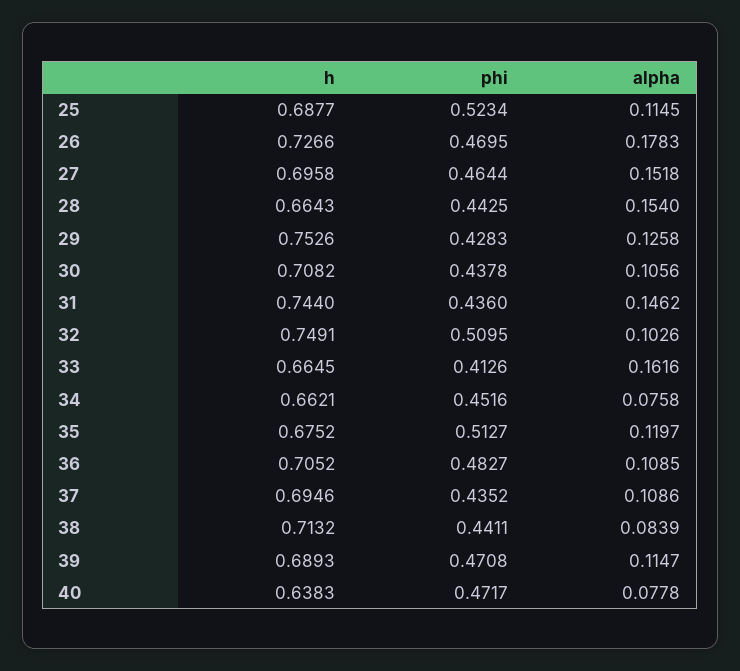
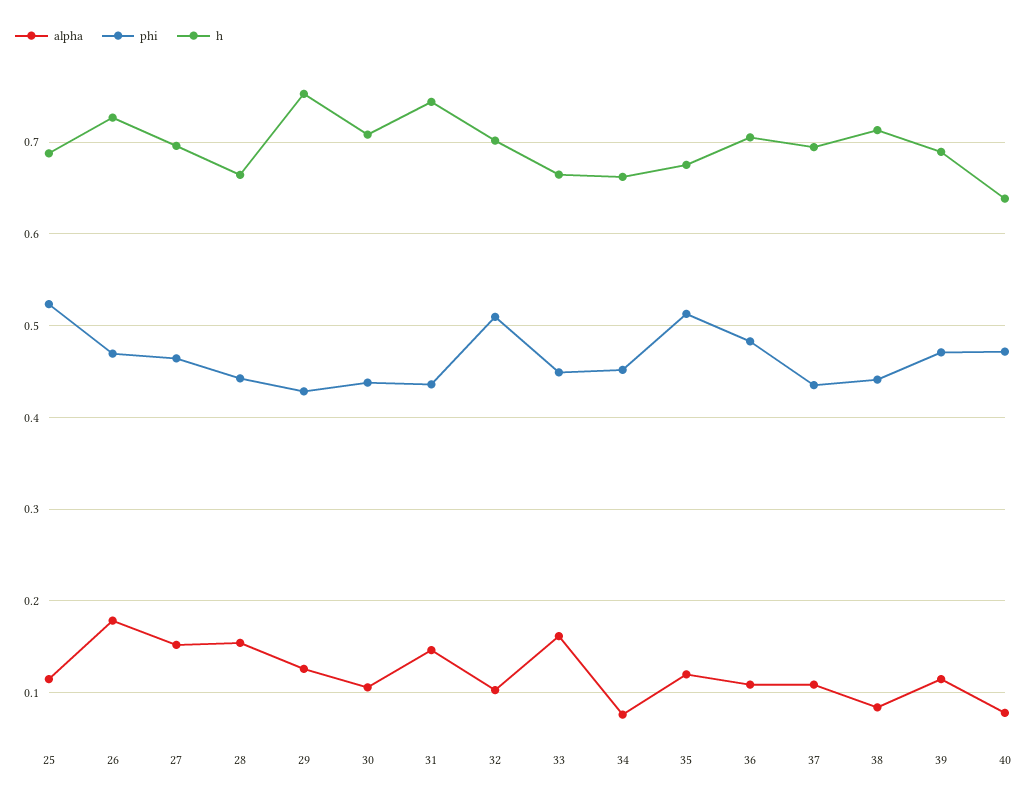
h, 32: 0.7491 -> 0.7
phi, 33: 0.4126 -> 0.45

